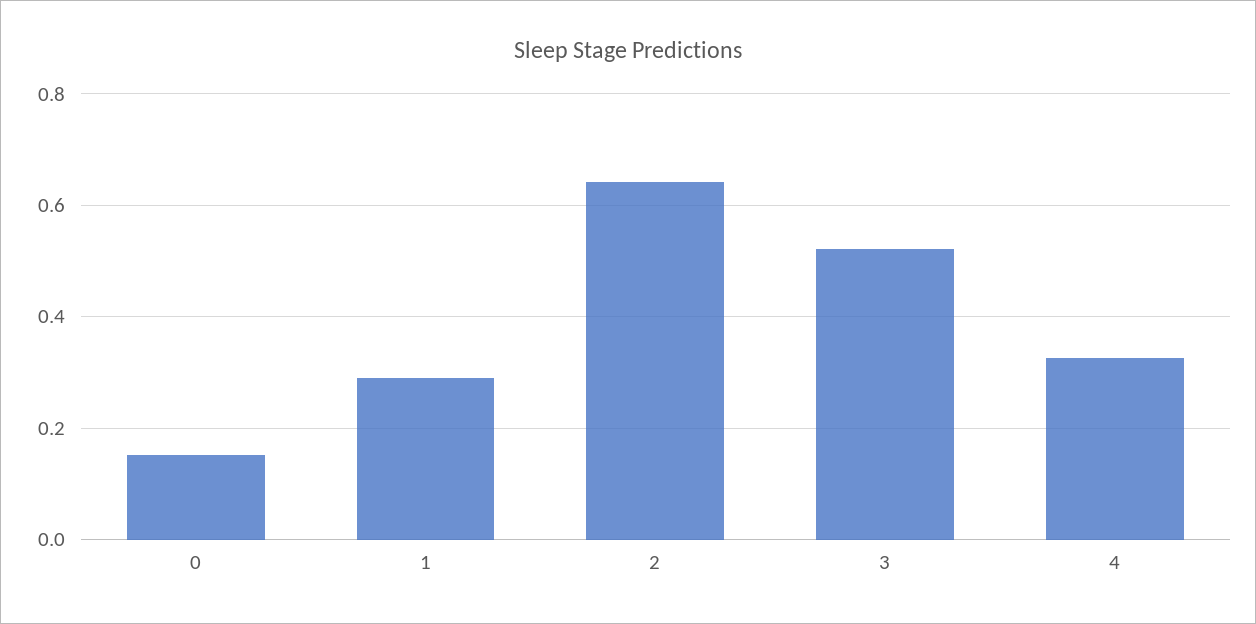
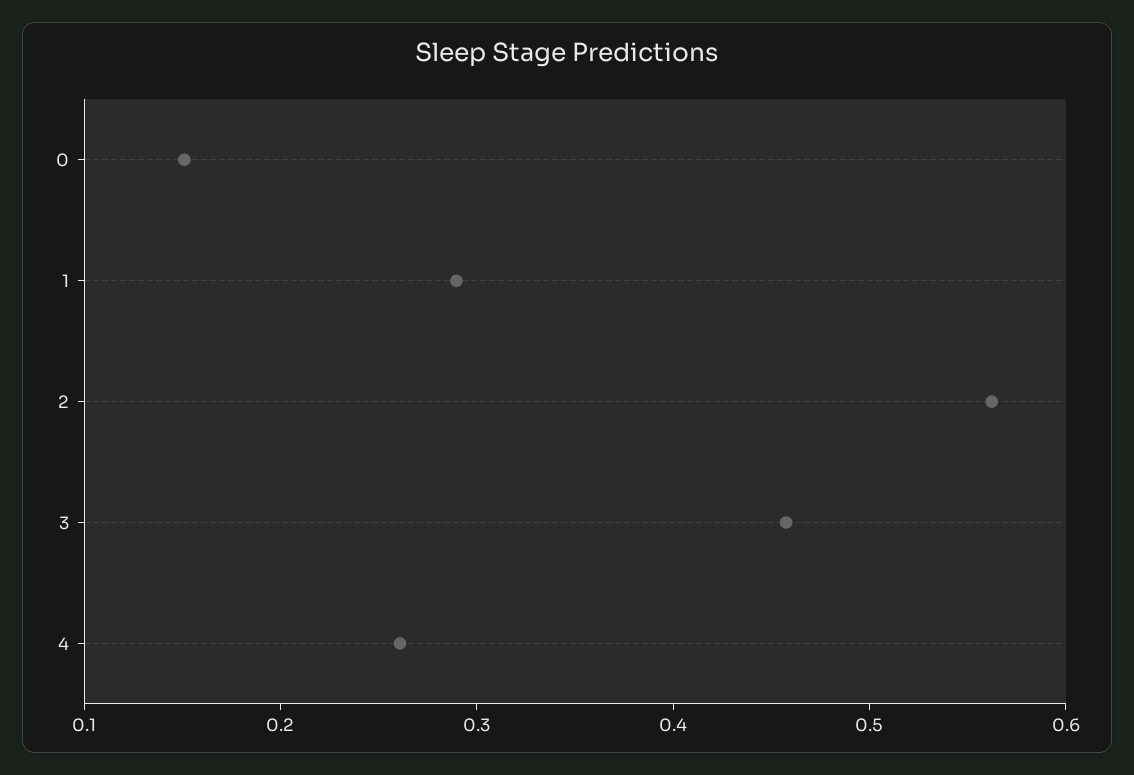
2: 0.64 -> 0.56
3: 0.52 -> 0.46
4: 0.32 -> 0.26

